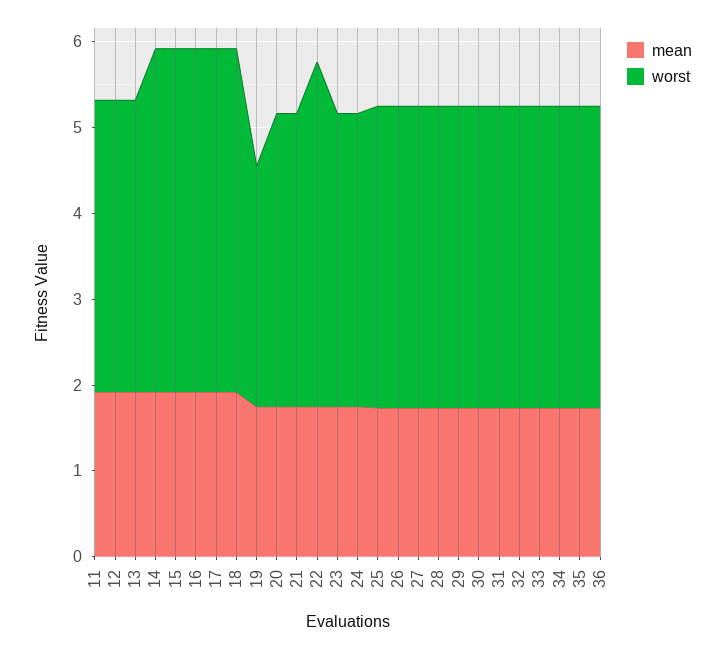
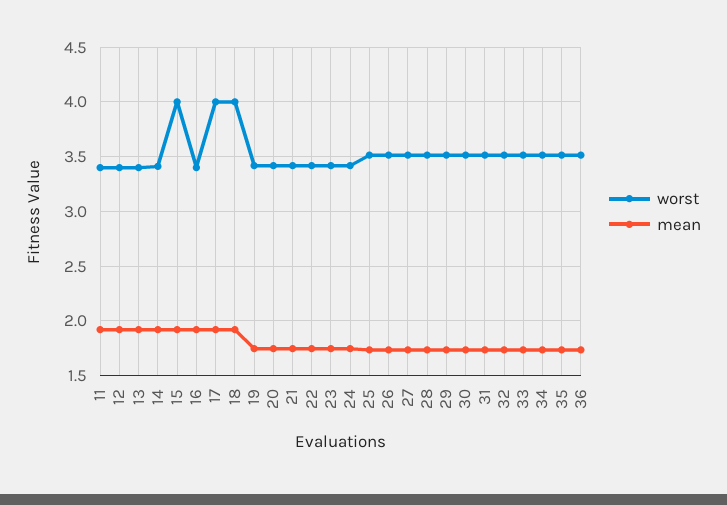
worst, 14: 4 -> 3.4
worst, 16: 4 -> 3.4
worst, 19: 2.8 -> 3.4
worst, 22: 4 -> 3.4

